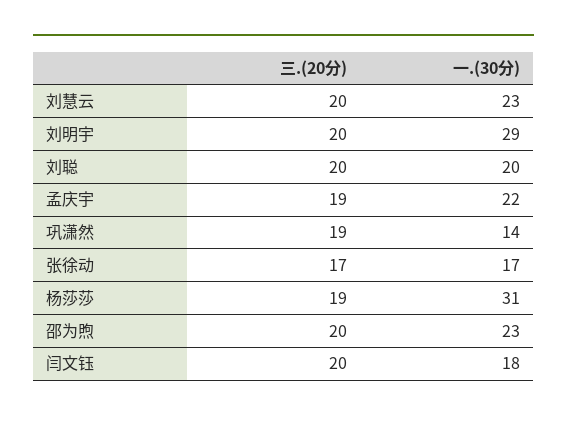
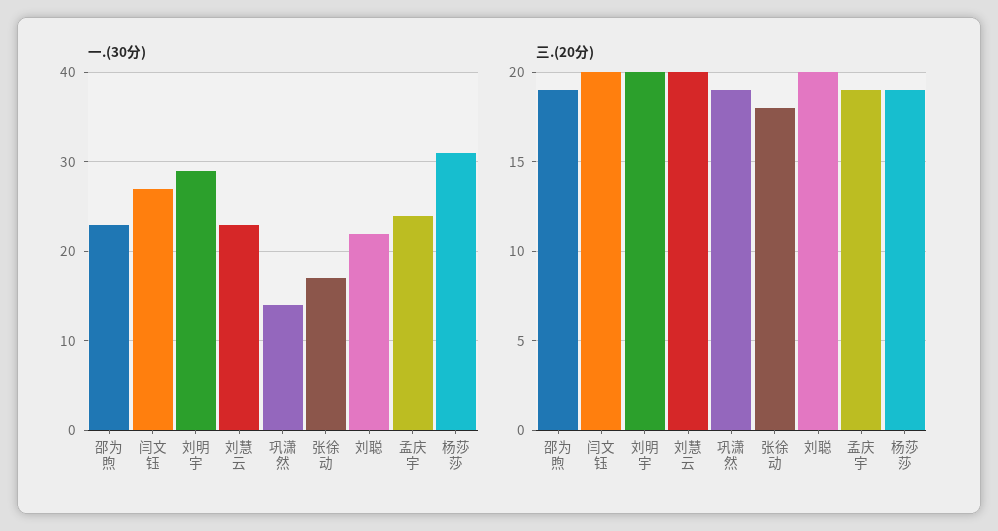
一.(30分), 刘聪: 20 -> 22
一.(30分), 孟庆宇: 22 -> 24
三.(20分), 张徐动: 17 -> 18
三.(20分), 邵为煦: 20 -> 19
一.(30分), 闫文钰: 18 -> 27

